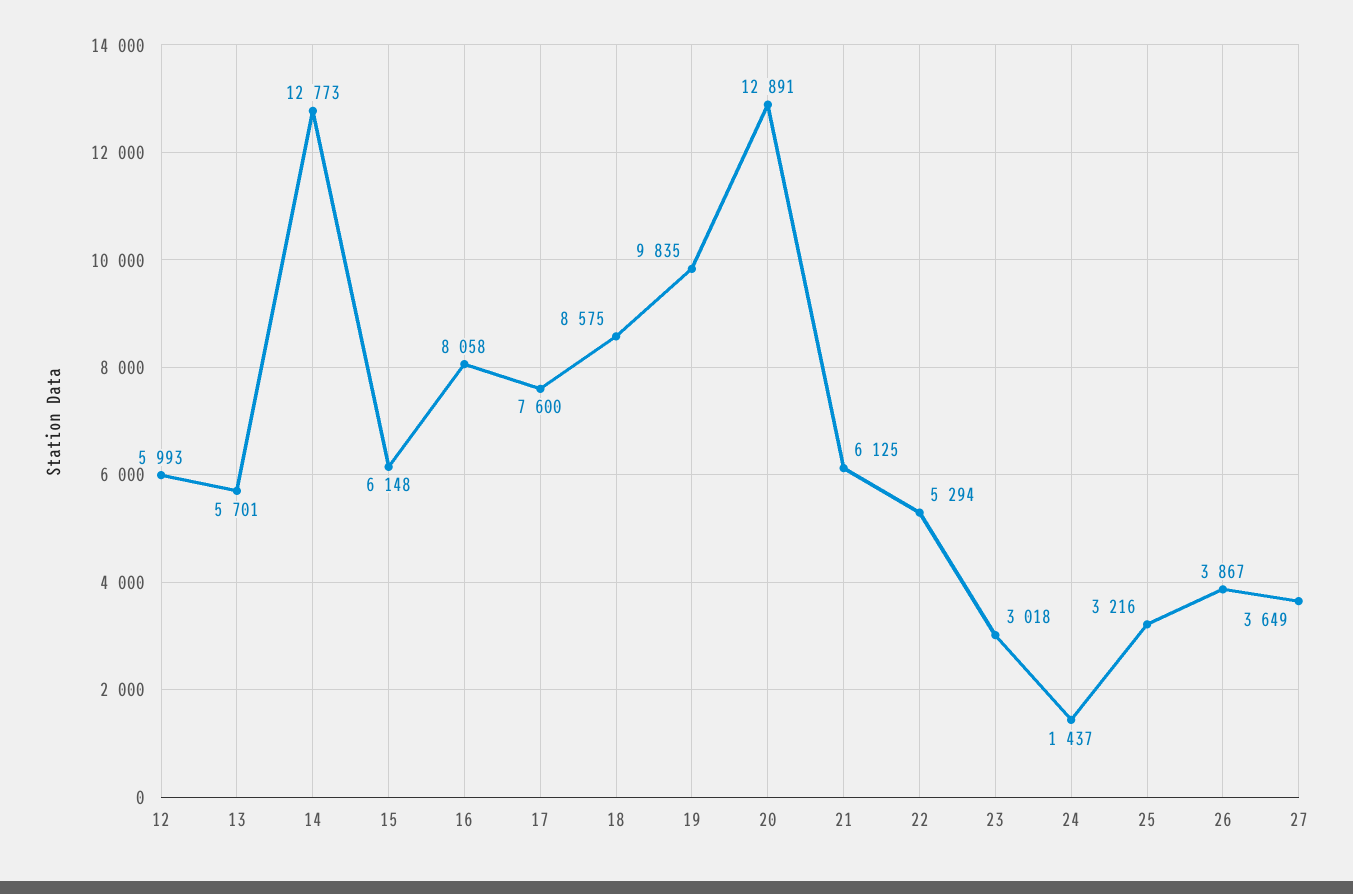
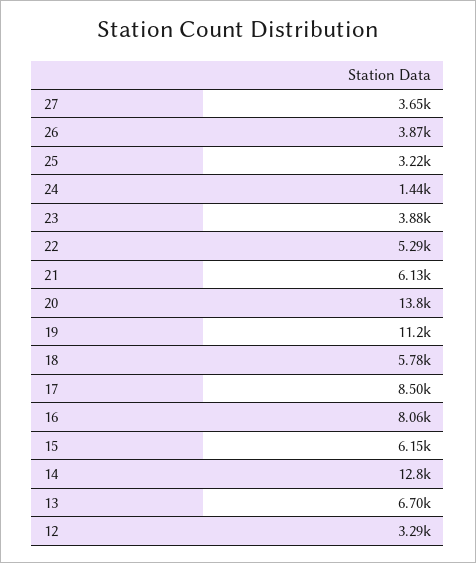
12: 5993 -> 3290
13: 5701 -> 6700
17: 7600 -> 8500
18: 8575 -> 5780
19: 9835 -> 11200
20: 12891 -> 13800
23: 3018 -> 3880

